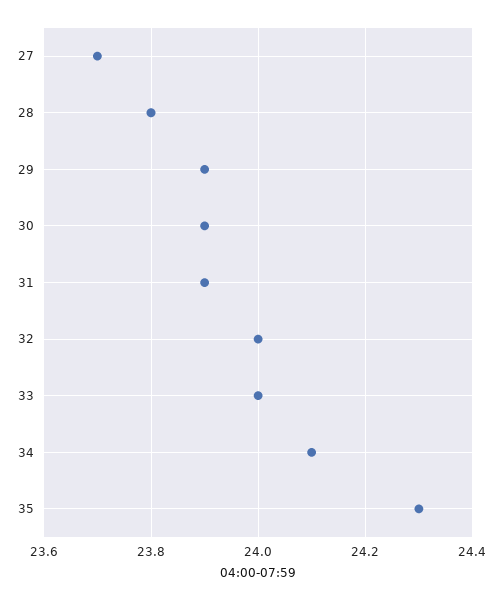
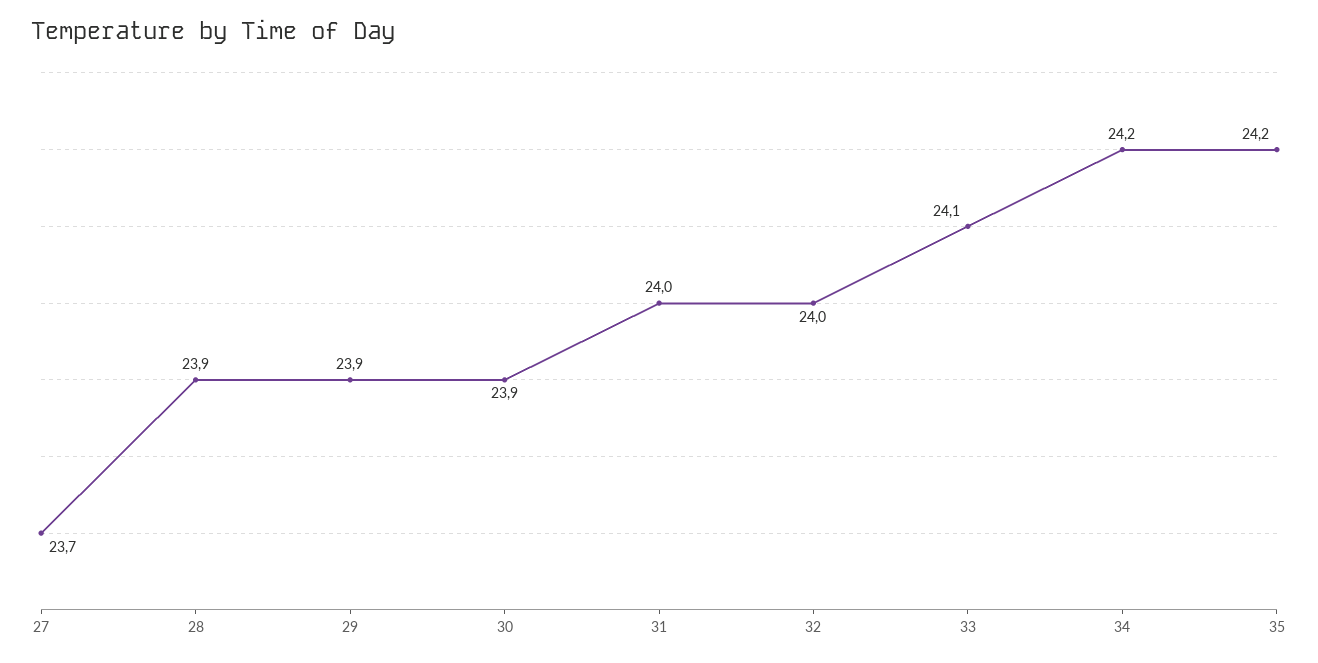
28: 23.8 -> 23.9
31: 23.9 -> 24
33: 24 -> 24.1
34: 24.1 -> 24.2
35: 24.3 -> 24.2

